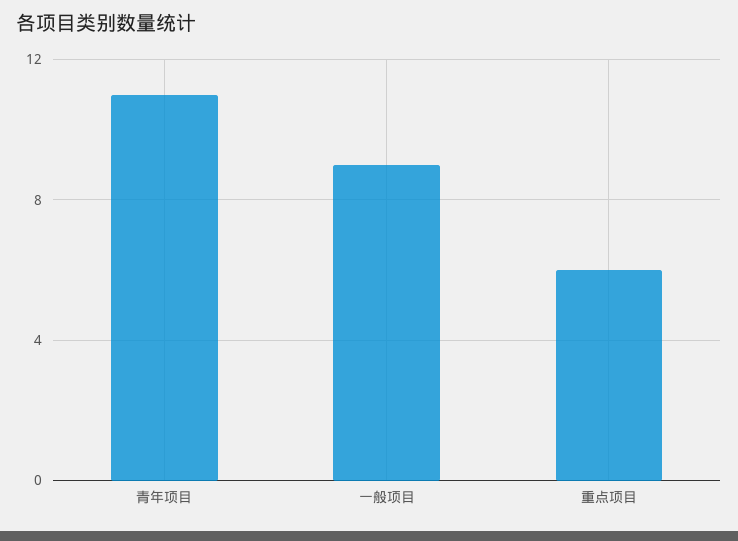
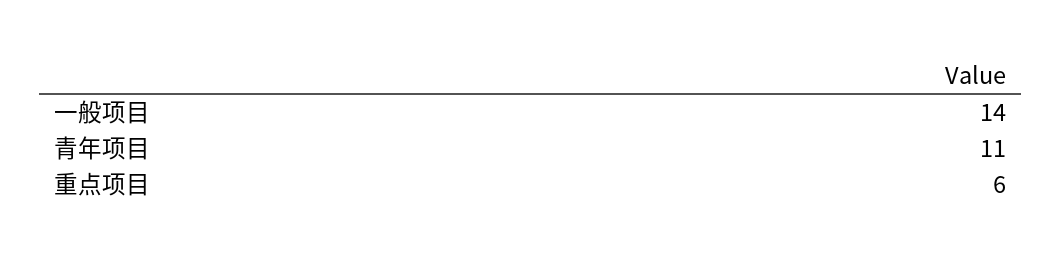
一般项目: 9 -> 14

